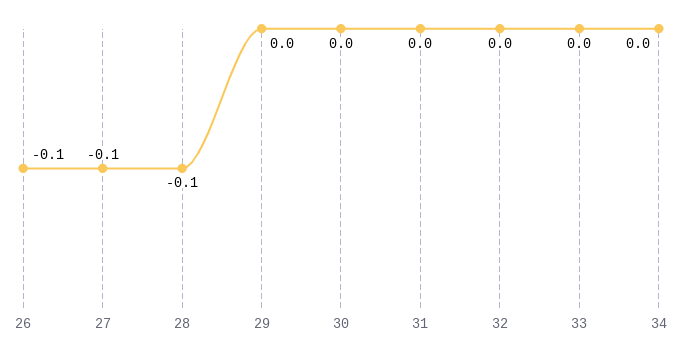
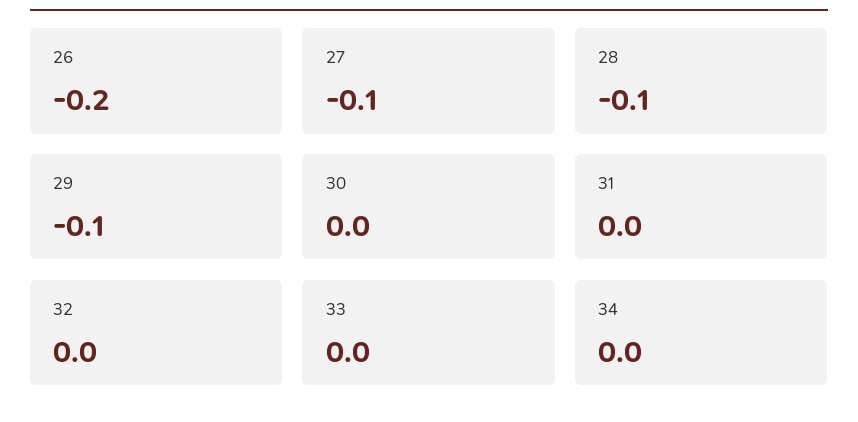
26: -0.1 -> -0.2
29: 0 -> -0.1

